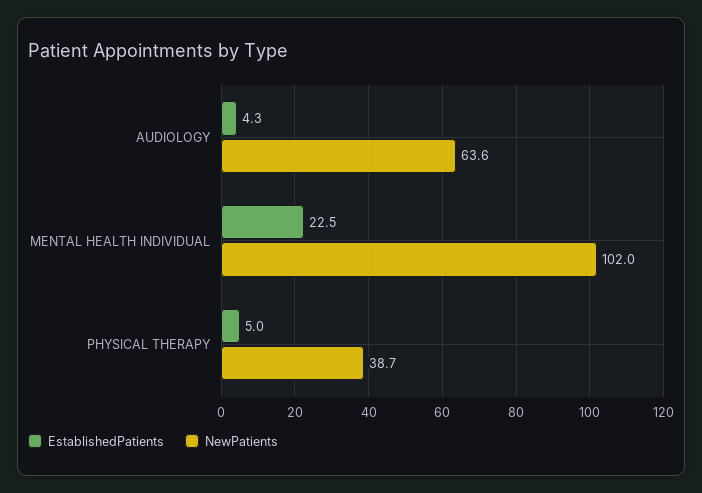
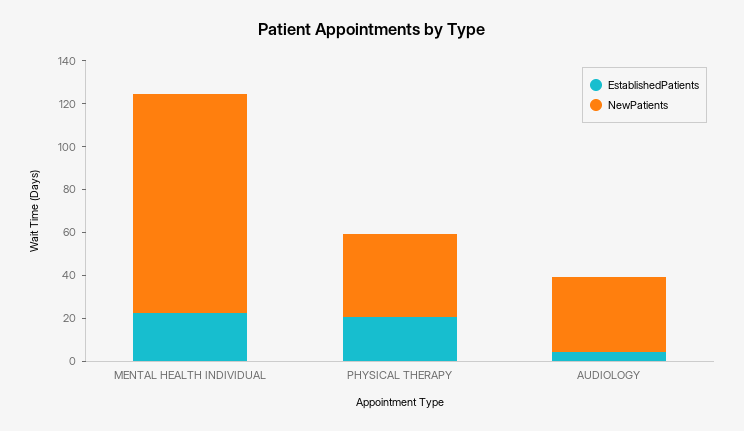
NewPatients, AUDIOLOGY: 63.6 -> 35
EstablishedPatients, PHYSICAL THERAPY: 5 -> 20

